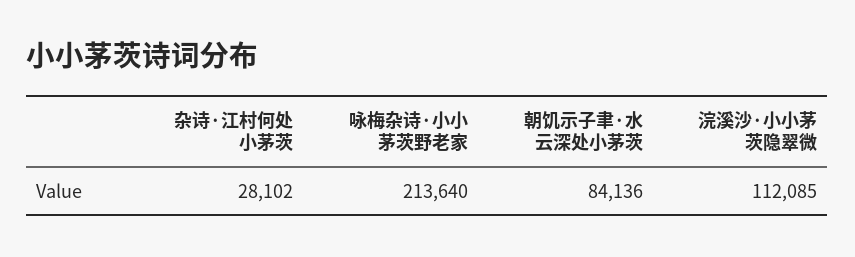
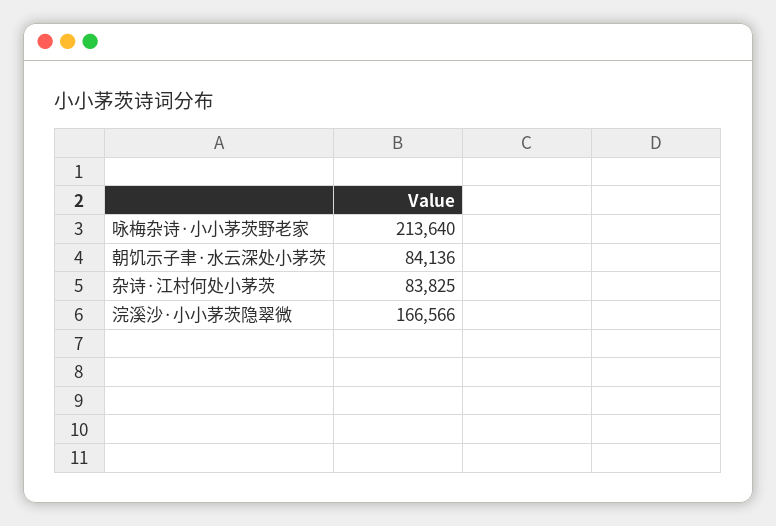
杂诗·江村何处小茅茨: 28102 -> 83825
浣溪沙·小小茅茨隐翠微: 112085 -> 166566

